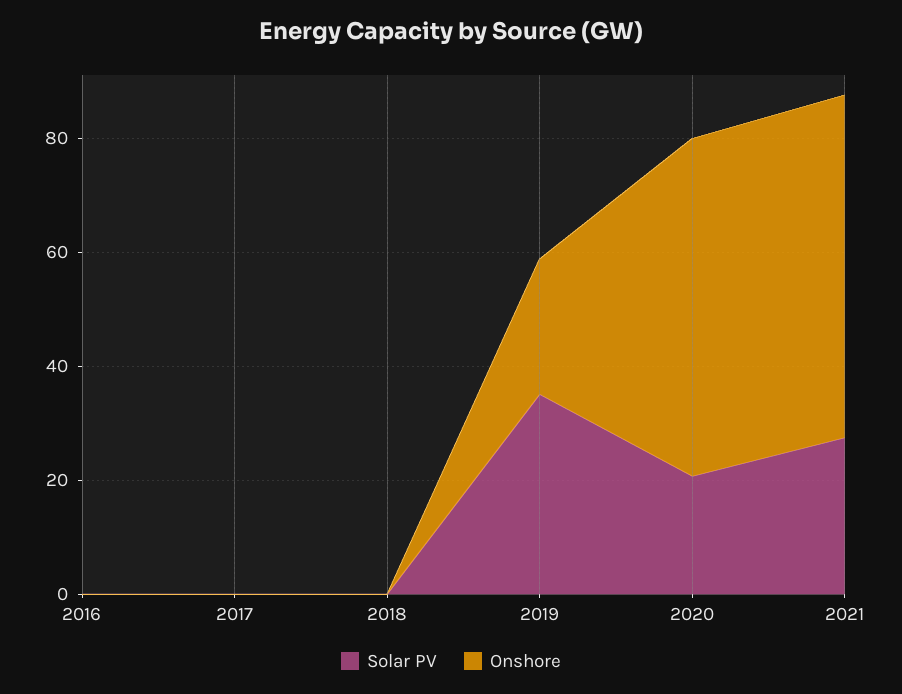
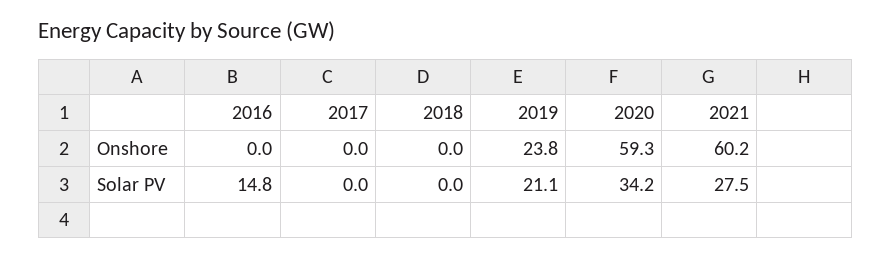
Solar PV, 2016: 0 -> 14.8
Solar PV, 2019: 35 -> 21.1
Solar PV, 2020: 20 -> 34.2

